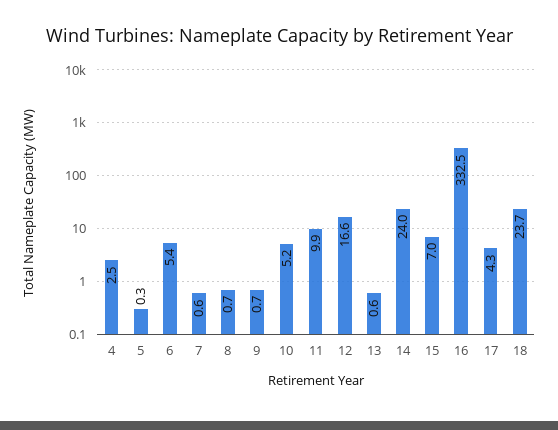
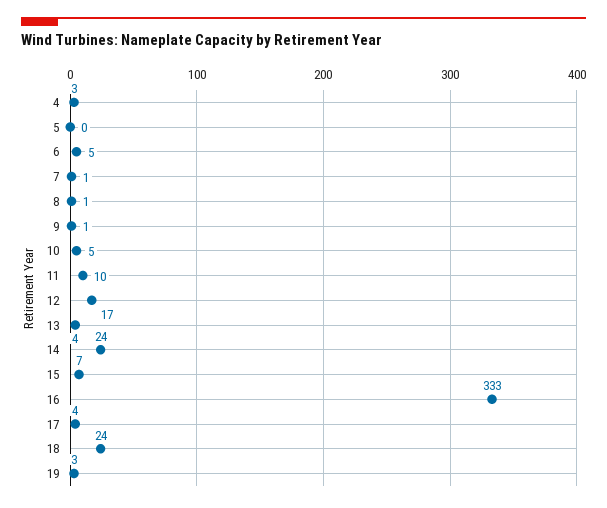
13: 0.6 -> 4
19: none -> 3

